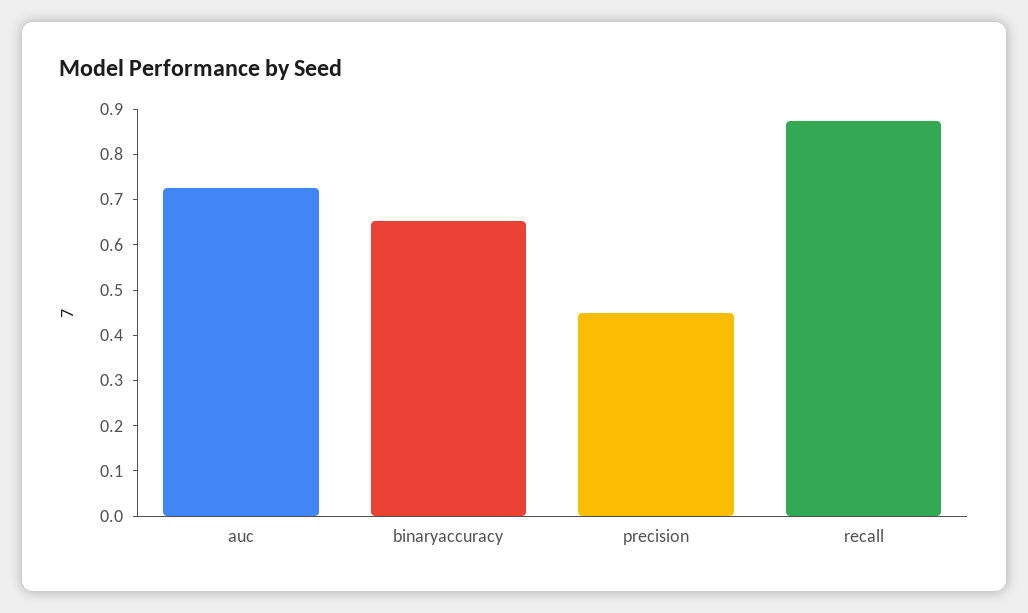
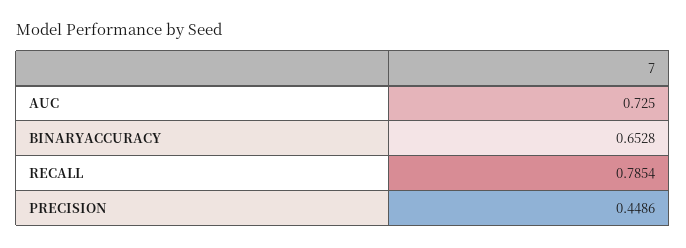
recall: 0.88 -> 0.7854

